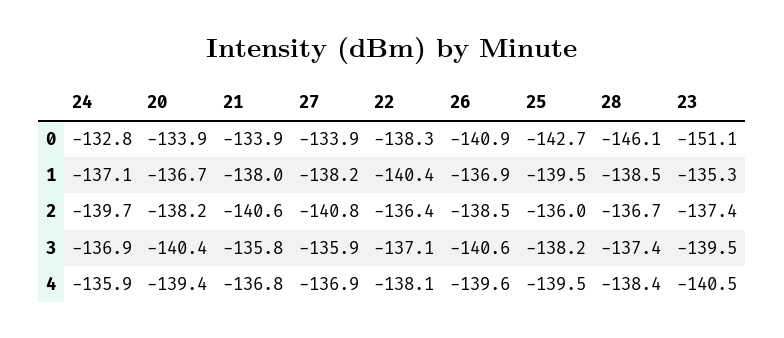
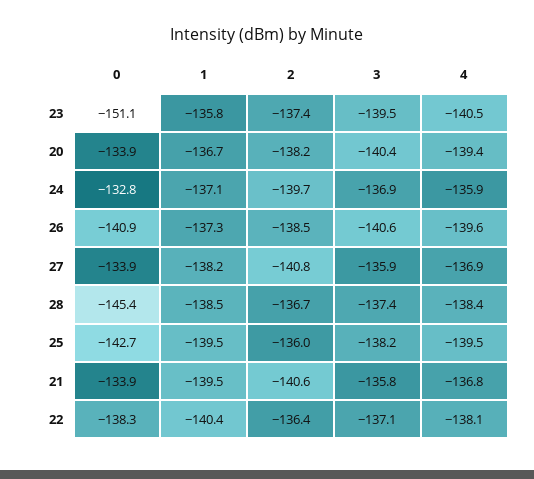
28, 0: -146.1 -> -145.4
21, 1: -138 -> -139.5
26, 1: -136.9 -> -137.3
23, 1: -135.3 -> -135.8

